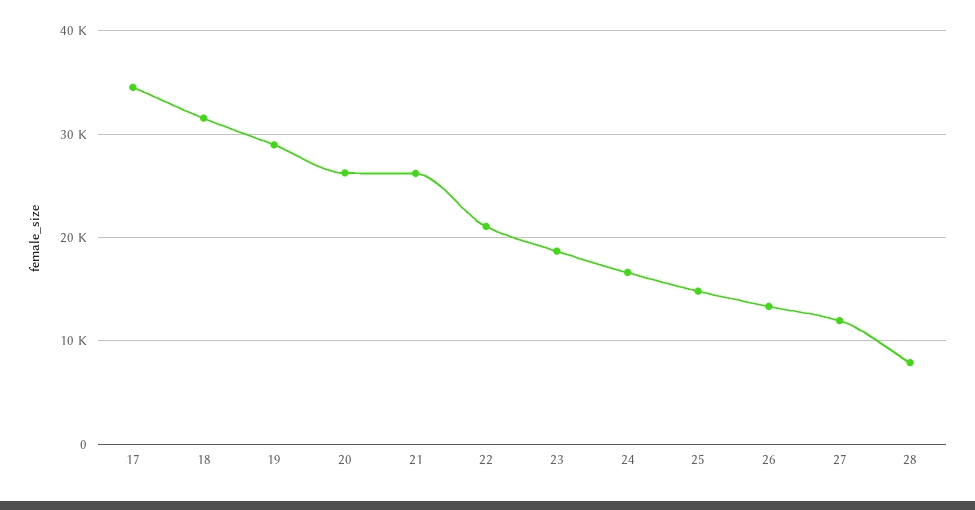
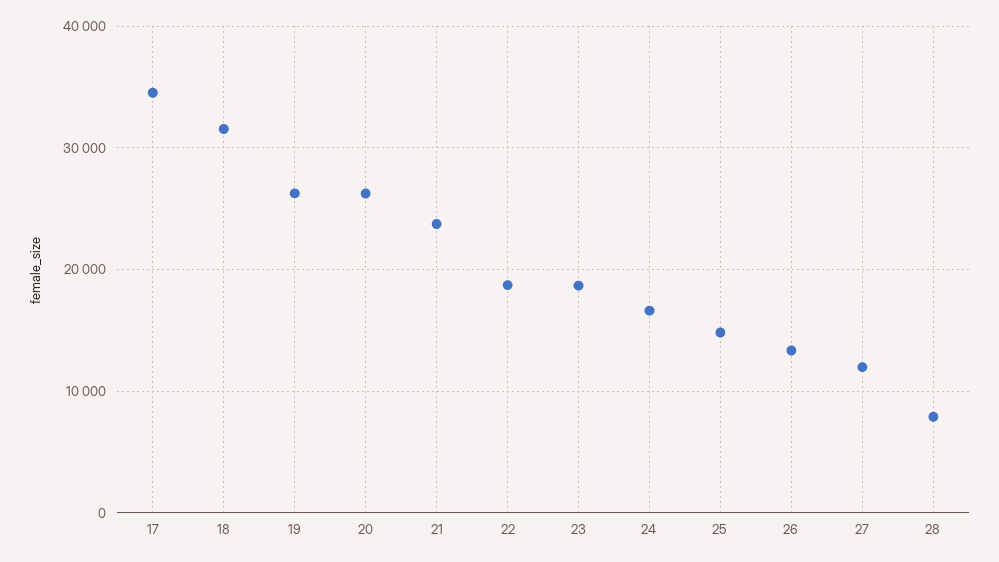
19: 29000 -> 26000
21: 26000 -> 24000
22: 21000 -> 19000

